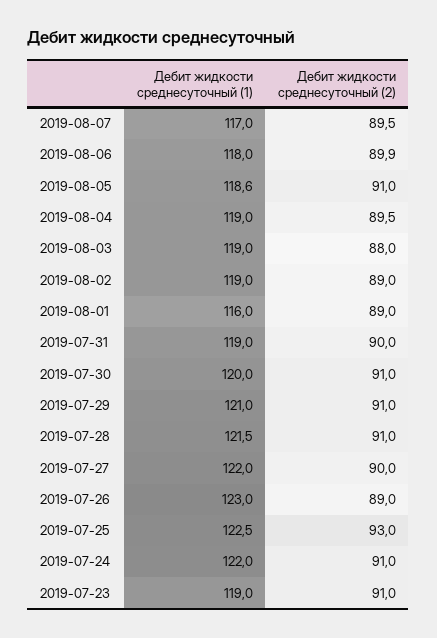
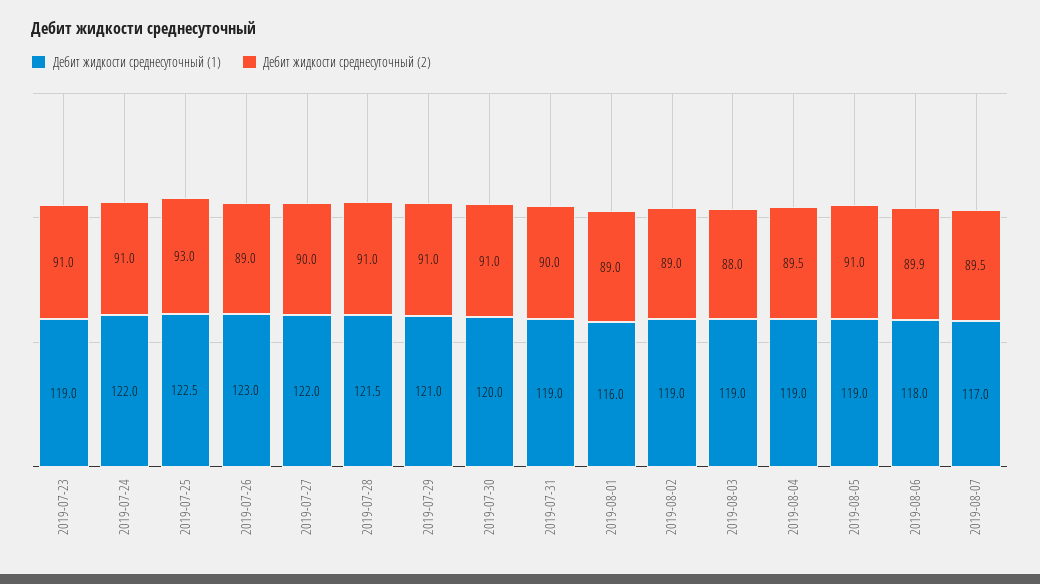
Дебит жидкости среднесуточный (1), 2019-08-05: 118.6 -> 119

